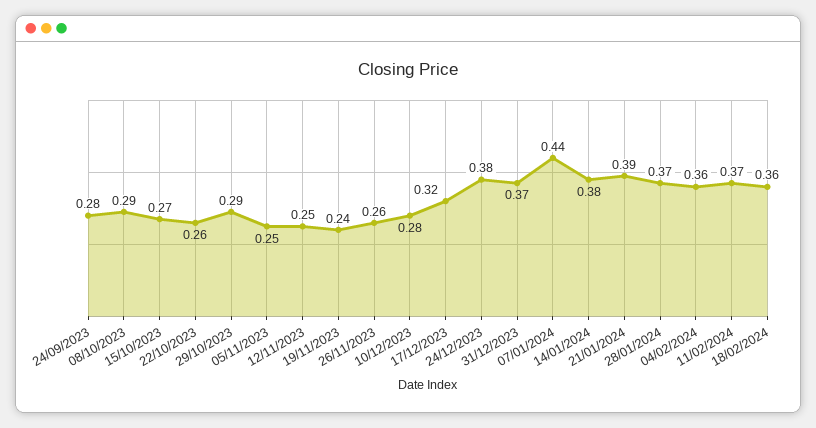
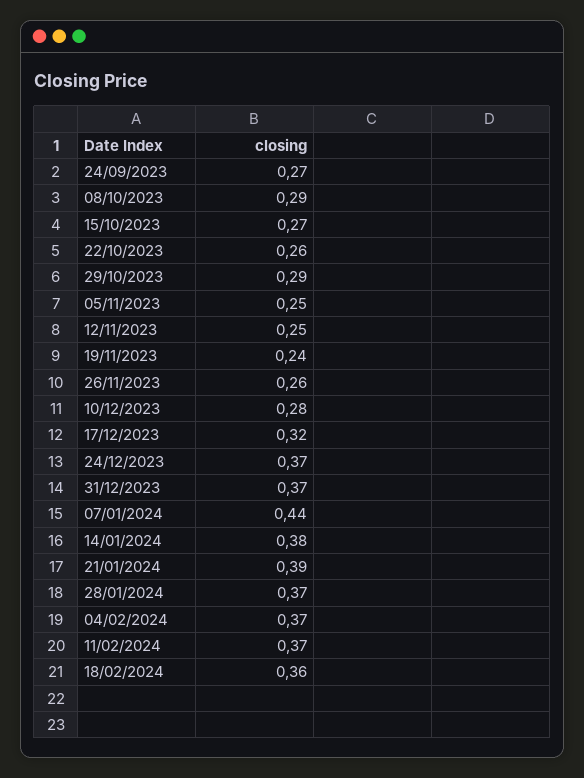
24/09/2023: 0.28 -> 0.27
24/12/2023: 0.38 -> 0.37
04/02/2024: 0.36 -> 0.37

